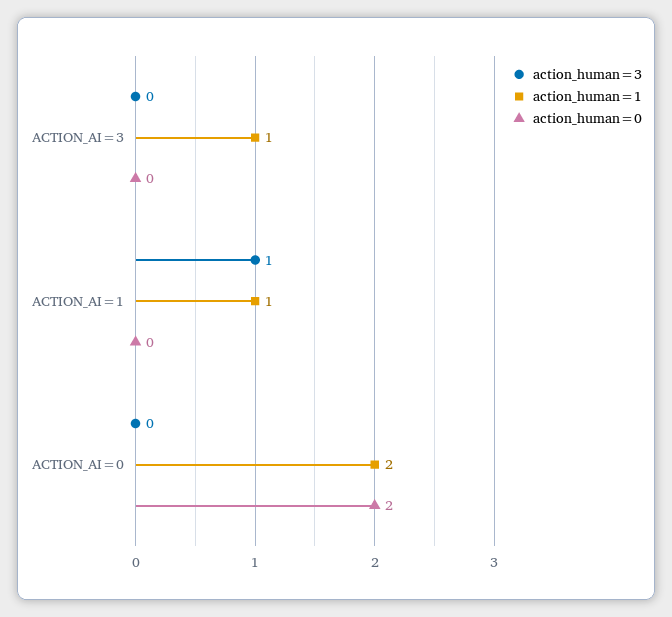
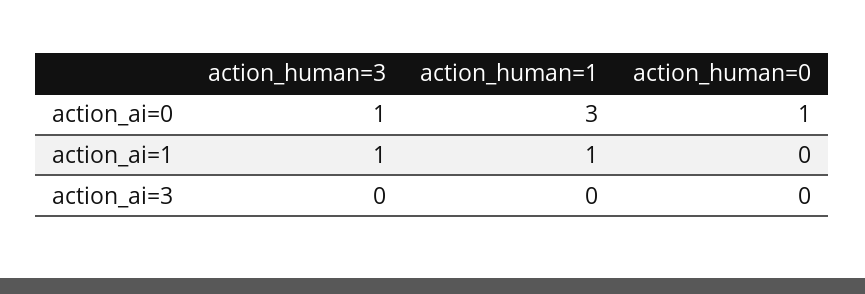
action_human=1, ACTION_AI=3: 1 -> 0
action_human=3, ACTION_AI=0: 0 -> 1
action_human=1, ACTION_AI=0: 2 -> 3
action_human=0, ACTION_AI=0: 2 -> 1

